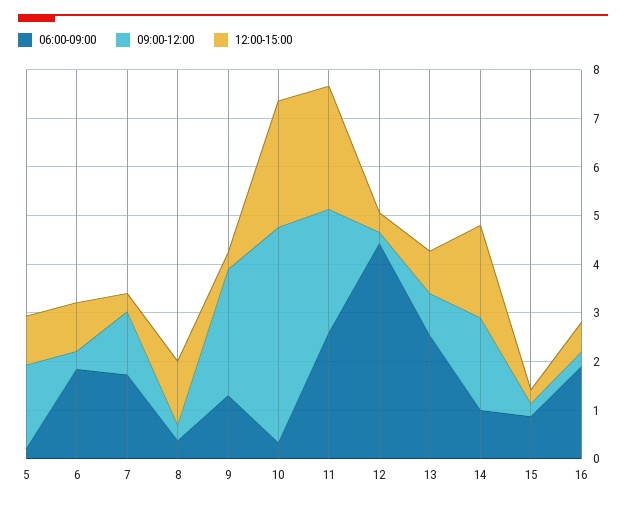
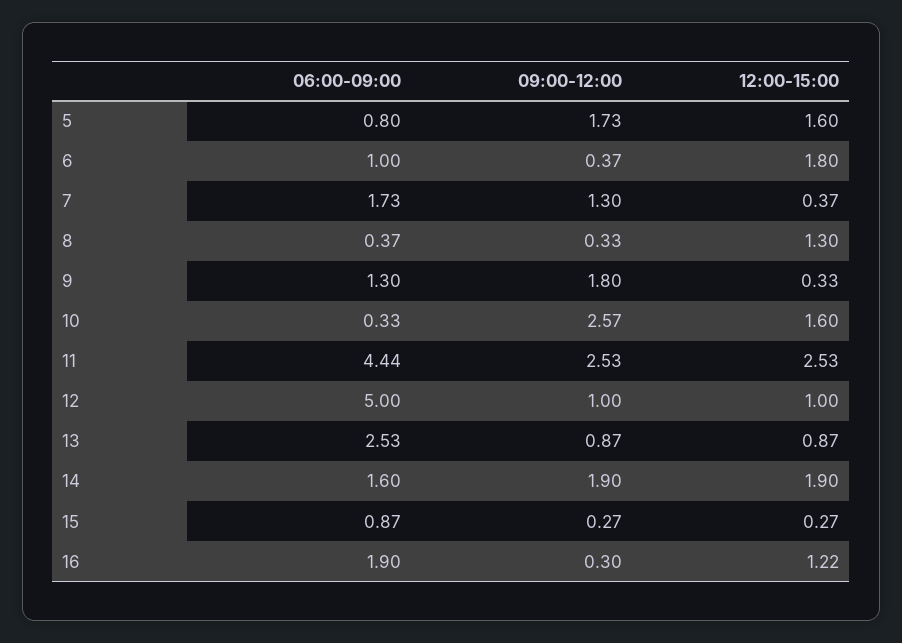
06:00-09:00, 5: 0.2 -> 0.8
12:00-15:00, 5: 1 -> 1.6
06:00-09:00, 6: 1.8 -> 1
12:00-15:00, 6: 1 -> 1.8
09:00-12:00, 9: 2.6 -> 1.8
09:00-12:00, 10: 4.4 -> 2.57
12:00-15:00, 10: 2.6 -> 1.6
06:00-09:00, 11: 2.6 -> 4.44
06:00-09:00, 12: 4.4 -> 5
09:00-12:00, 12: 0.2 -> 1
12:00-15:00, 12: 0.4 -> 1
06:00-09:00, 14: 1 -> 1.6
12:00-15:00, 16: 0.6 -> 1.22

